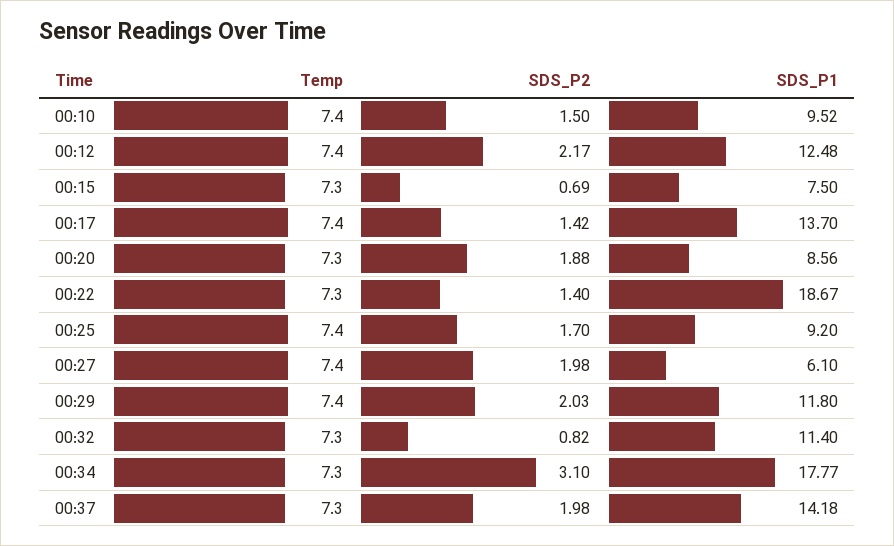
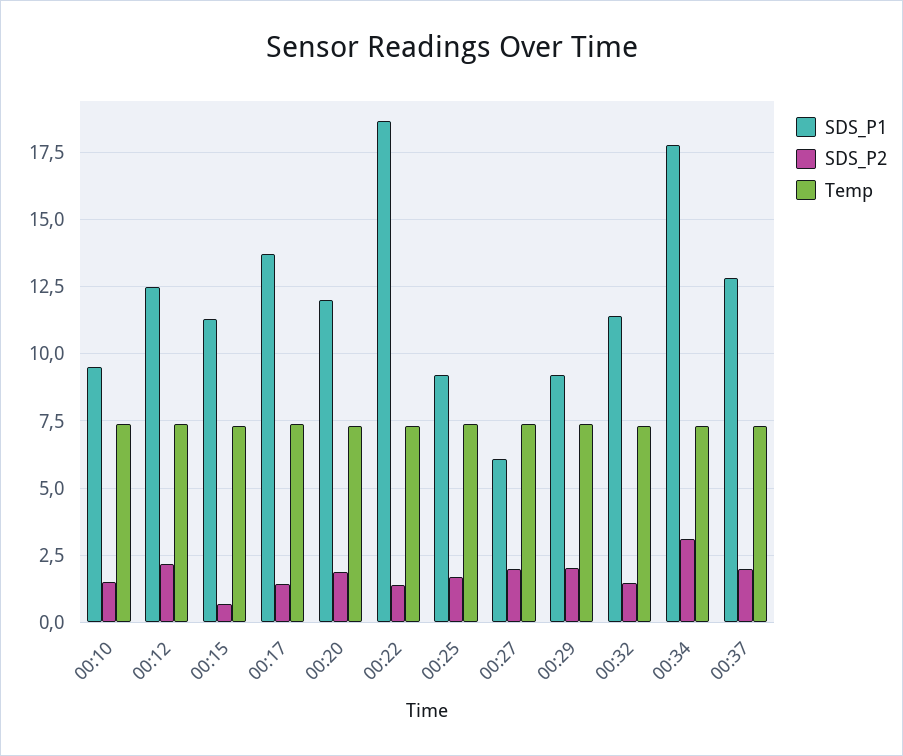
SDS_P1, 00:15: 7.5 -> 11.25
SDS_P1, 00:20: 8.56 -> 12
SDS_P1, 00:29: 11.8 -> 9.25
SDS_P2, 00:32: 0.82 -> 1.5
SDS_P1, 00:37: 14.18 -> 12.75

